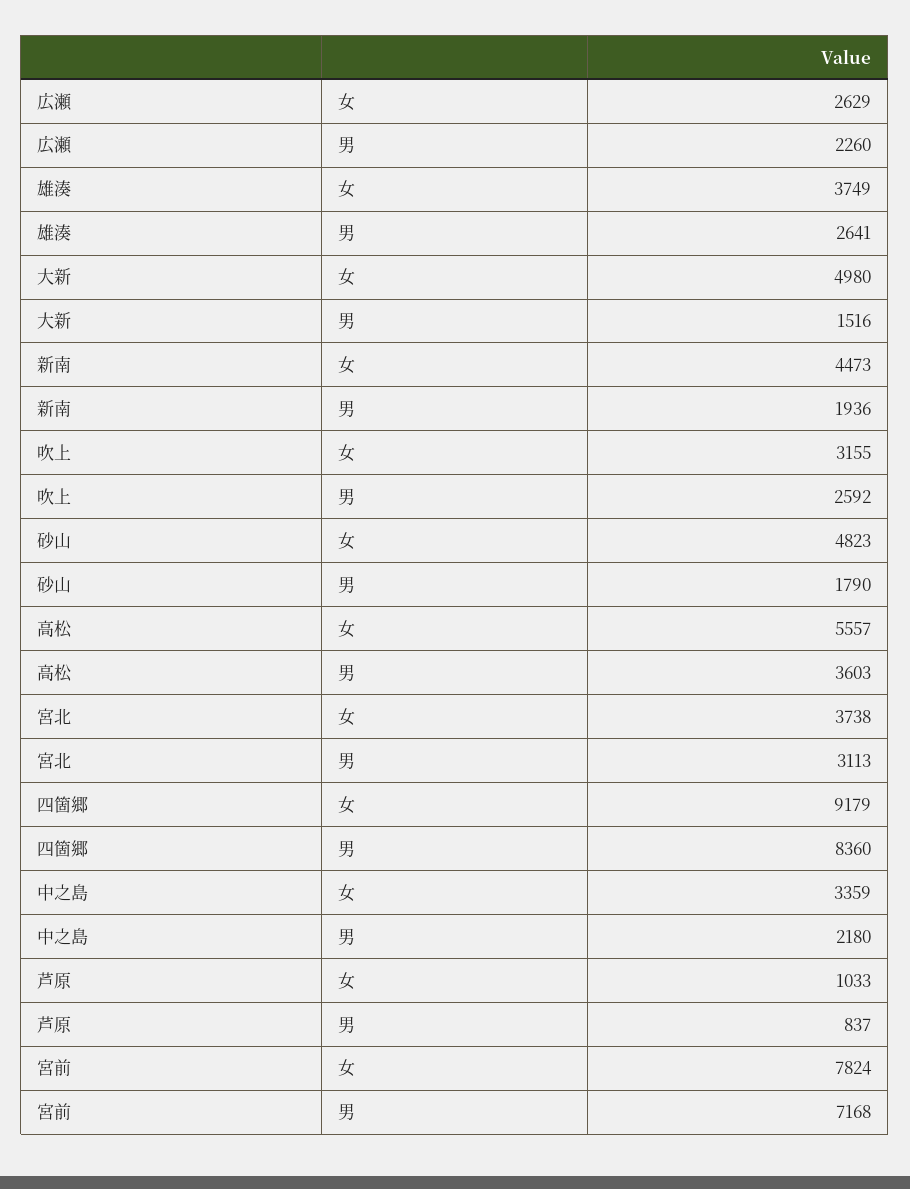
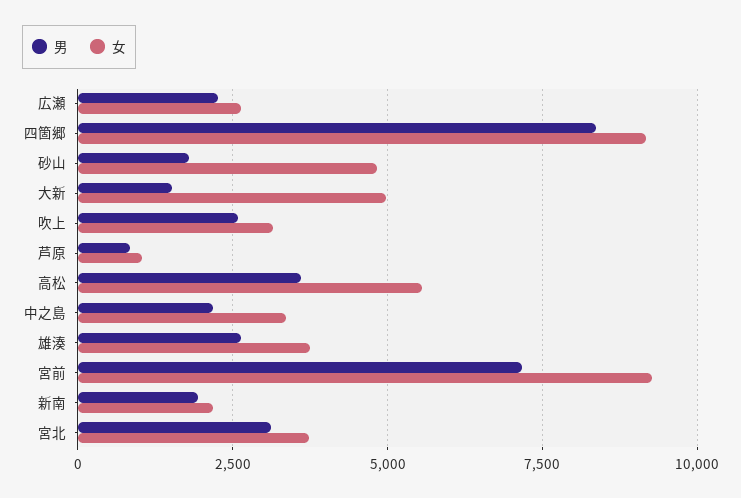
女, 新南: 4473 -> 2250
女, 宮前: 7824 -> 9250

